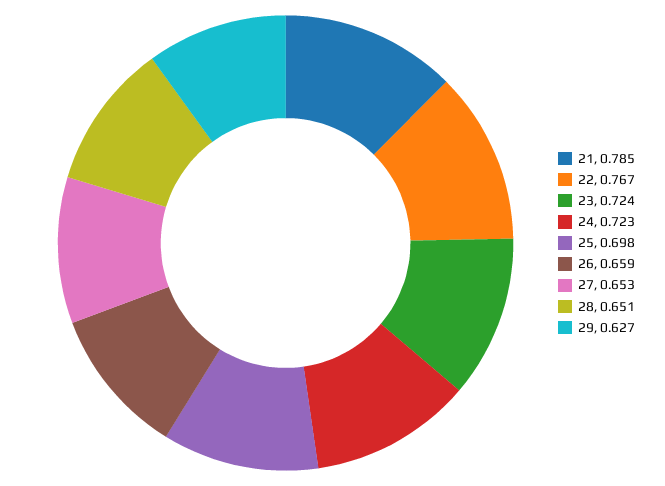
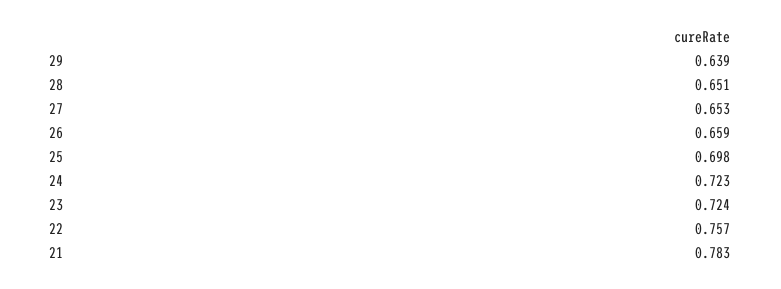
21: 0.785 -> 0.783
22: 0.767 -> 0.757
29: 0.627 -> 0.639

